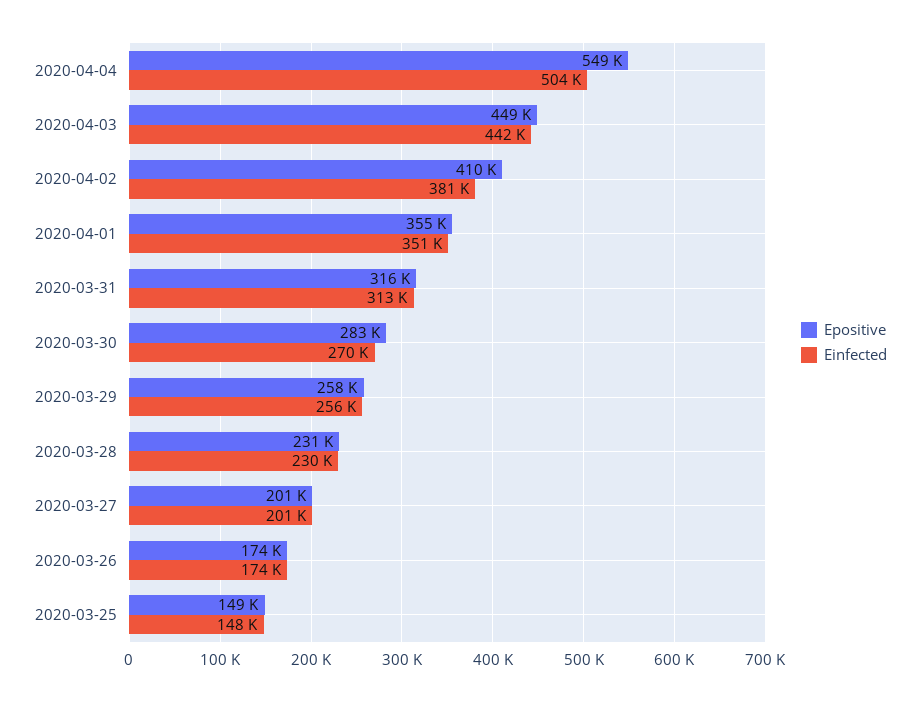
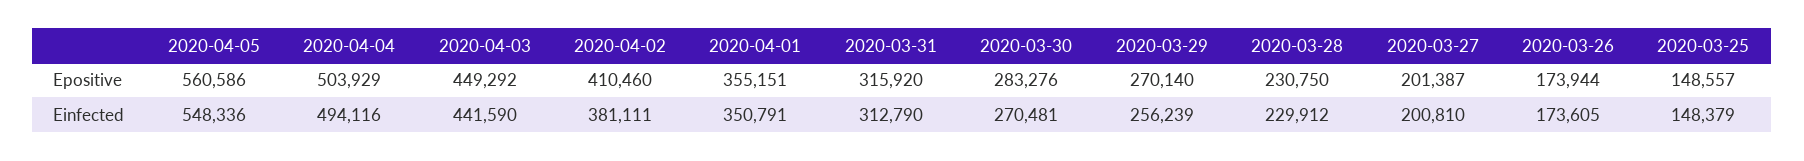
Epositive, 2020-04-04: 549000 -> 503929
Einfected, 2020-04-04: 504000 -> 494116
Epositive, 2020-03-29: 258000 -> 270140
Epositive, 2020-04-05: none -> 560586
Einfected, 2020-04-05: none -> 548336

